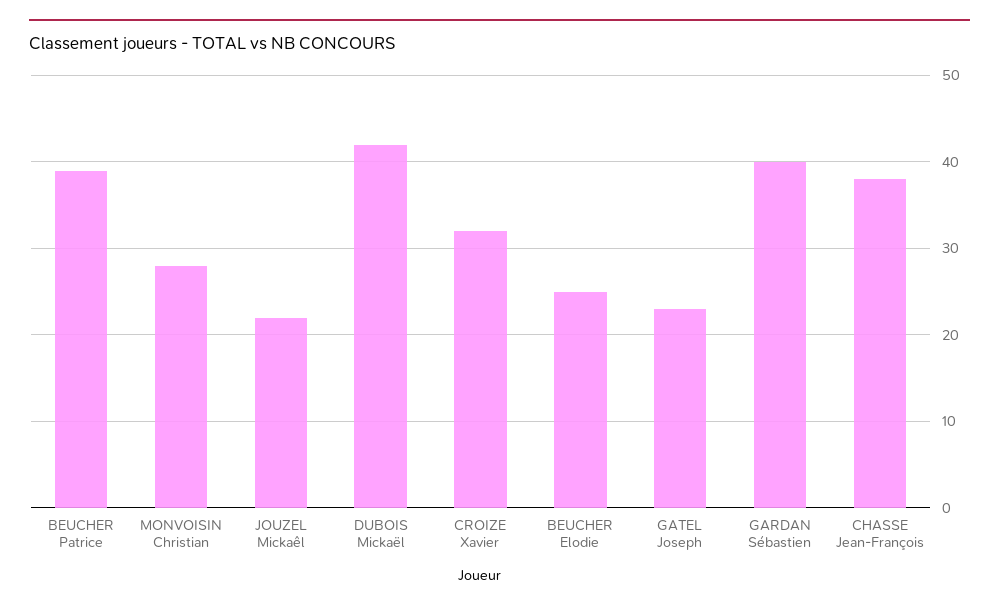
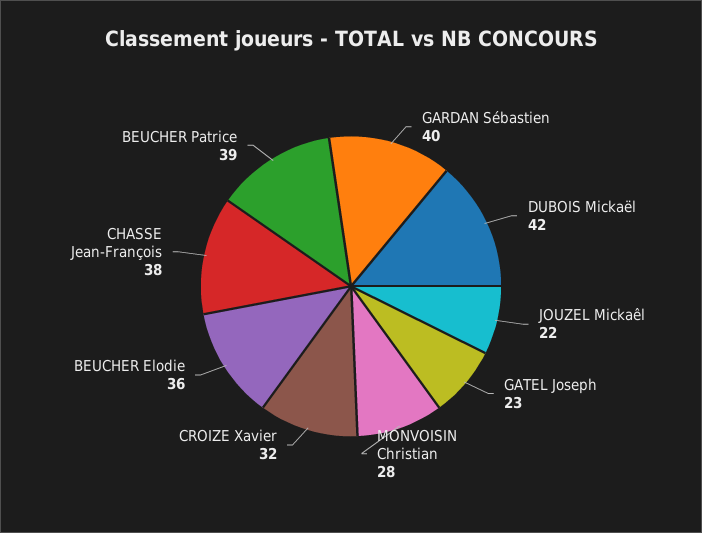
BEUCHER Elodie: 25 -> 36

